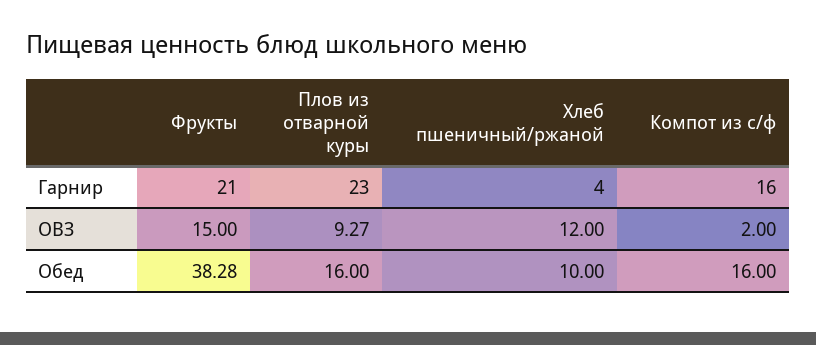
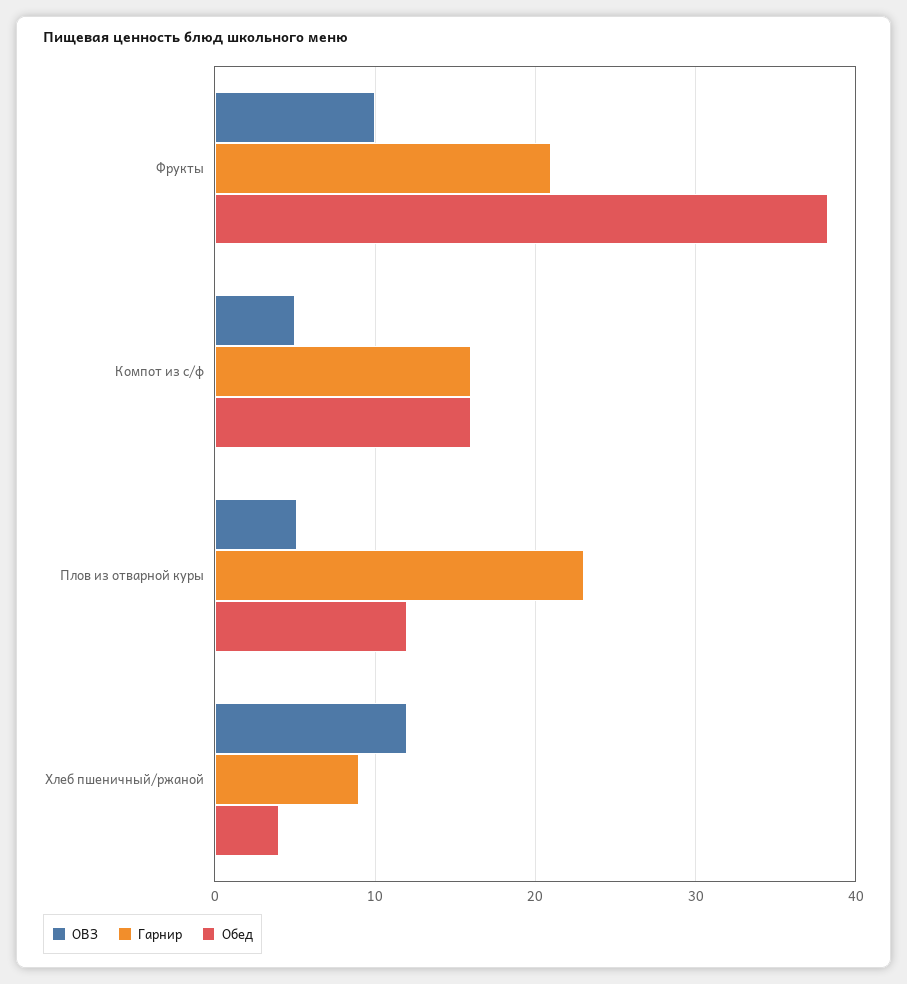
Гарнир, Хлеб пшеничный/ржаной: 4 -> 9
ОВЗ, Фрукты: 15 -> 10
ОВЗ, Плов из отварной куры: 9.27 -> 5
ОВЗ, Компот из с/ф: 2 -> 5
Обед, Плов из отварной куры: 16 -> 12
Обед, Хлеб пшеничный/ржаной: 10 -> 4

